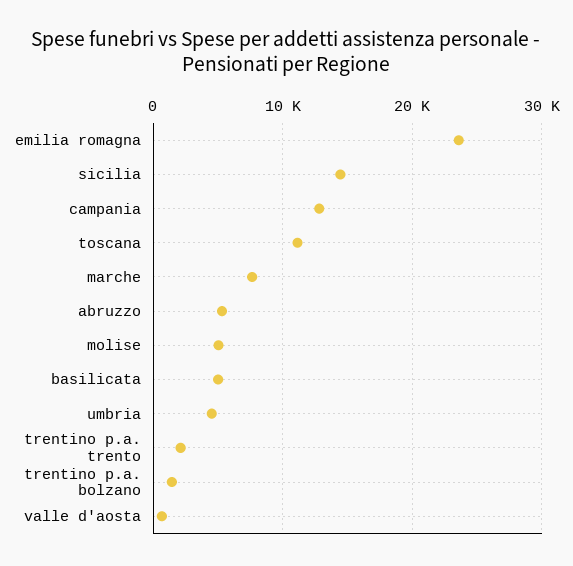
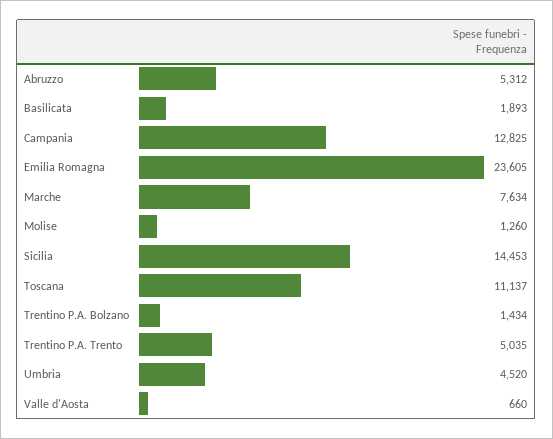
molise: 5000 -> 1260
basilicata: 5000 -> 1893
trentino p.a. trento: 2000 -> 5035

